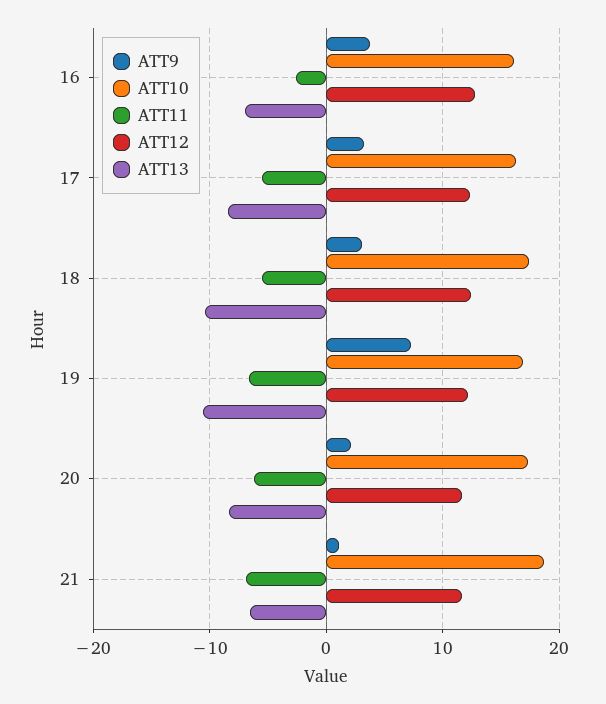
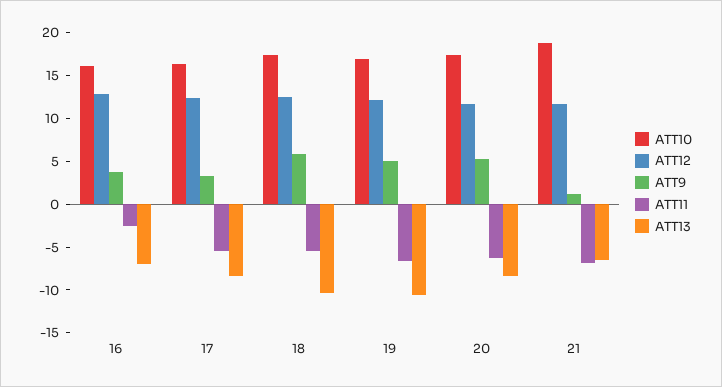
ATT9, 18: 3 -> 6
ATT9, 19: 7 -> 5
ATT9, 20: 2 -> 5

